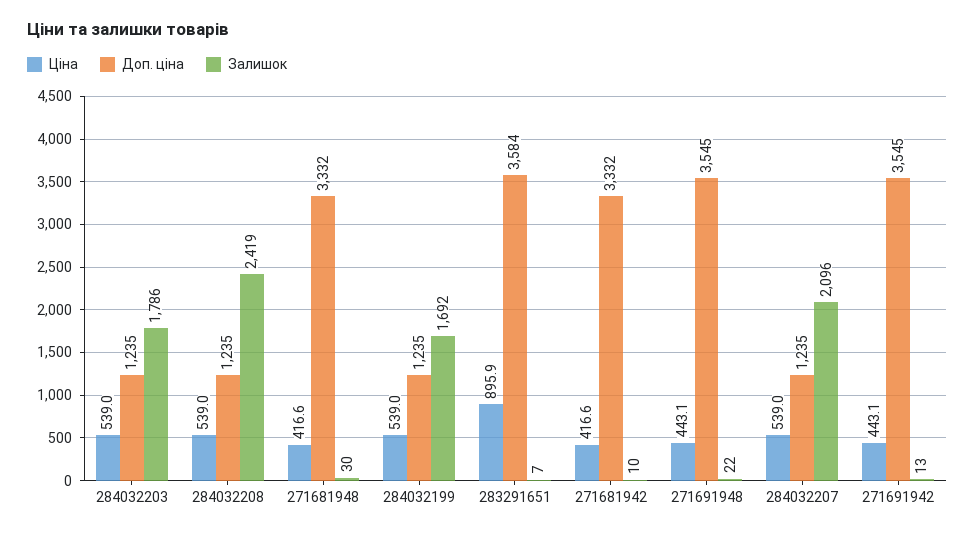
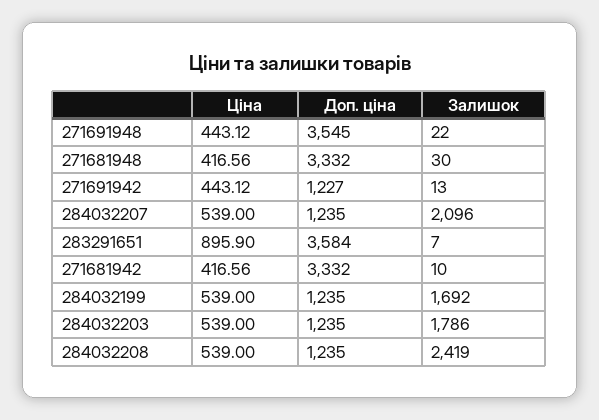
Доп. ціна, 271691942: 3545 -> 1227

